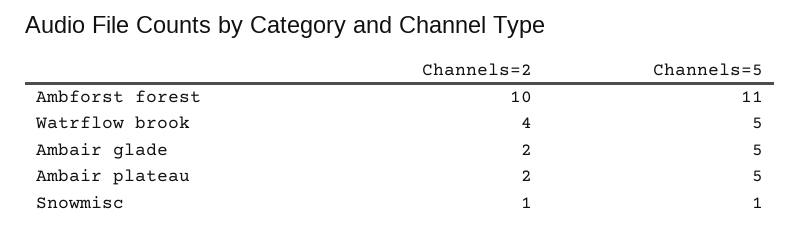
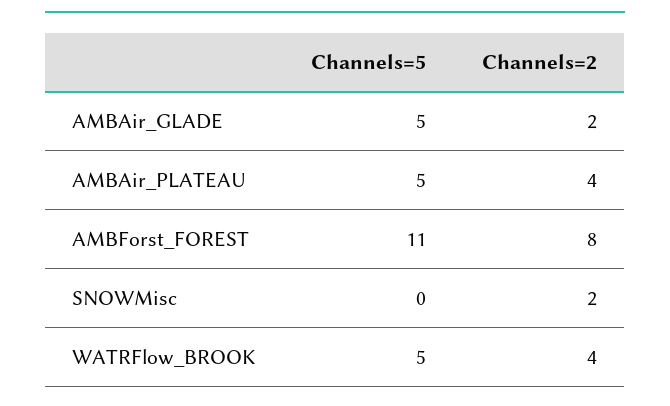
Channels=2, Ambforst forest: 10 -> 8
Channels=2, Ambair plateau: 2 -> 4
Channels=2, Snowmisc: 1 -> 2
Channels=5, Snowmisc: 1 -> 0

